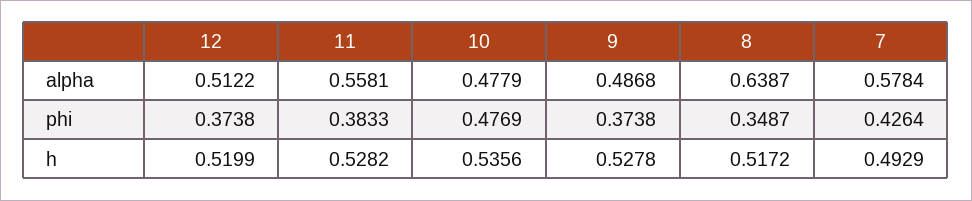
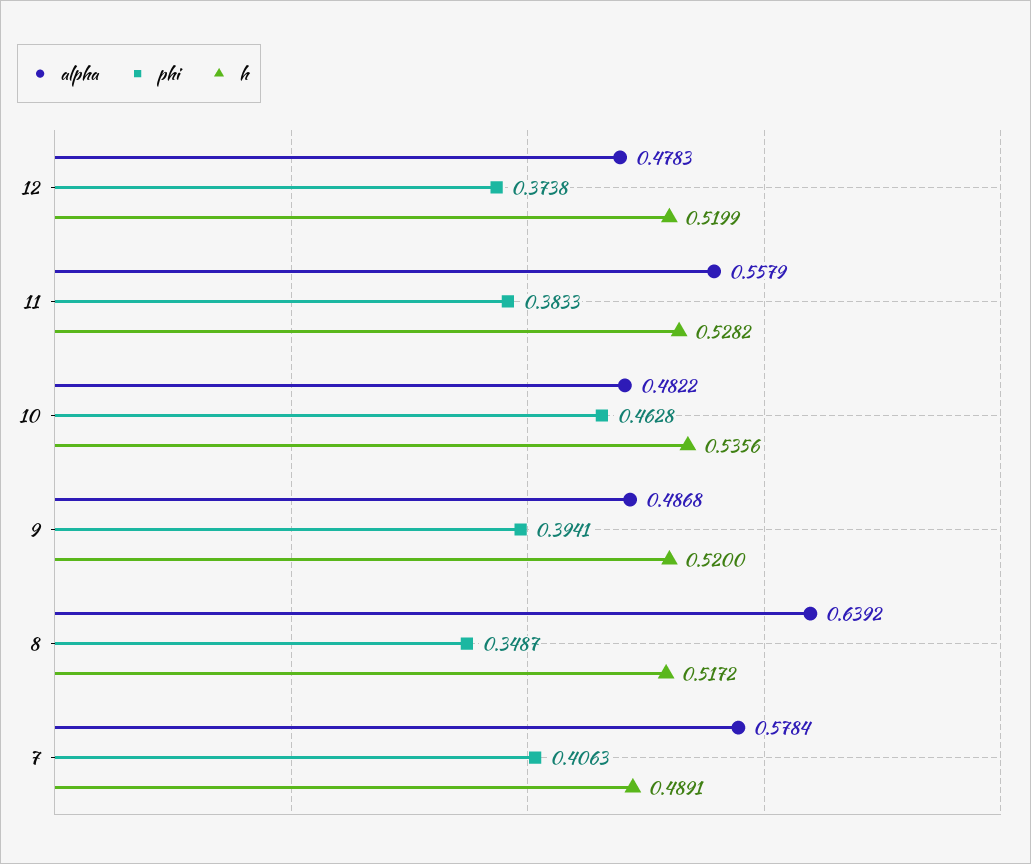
alpha, 12: 0.5122 -> 0.4783
alpha, 11: 0.5581 -> 0.5579
alpha, 10: 0.4779 -> 0.4822
alpha, 8: 0.6387 -> 0.6392
phi, 10: 0.4769 -> 0.4628
phi, 9: 0.3738 -> 0.3941
phi, 7: 0.4264 -> 0.4063
h, 9: 0.5278 -> 0.52
h, 7: 0.4929 -> 0.4891

